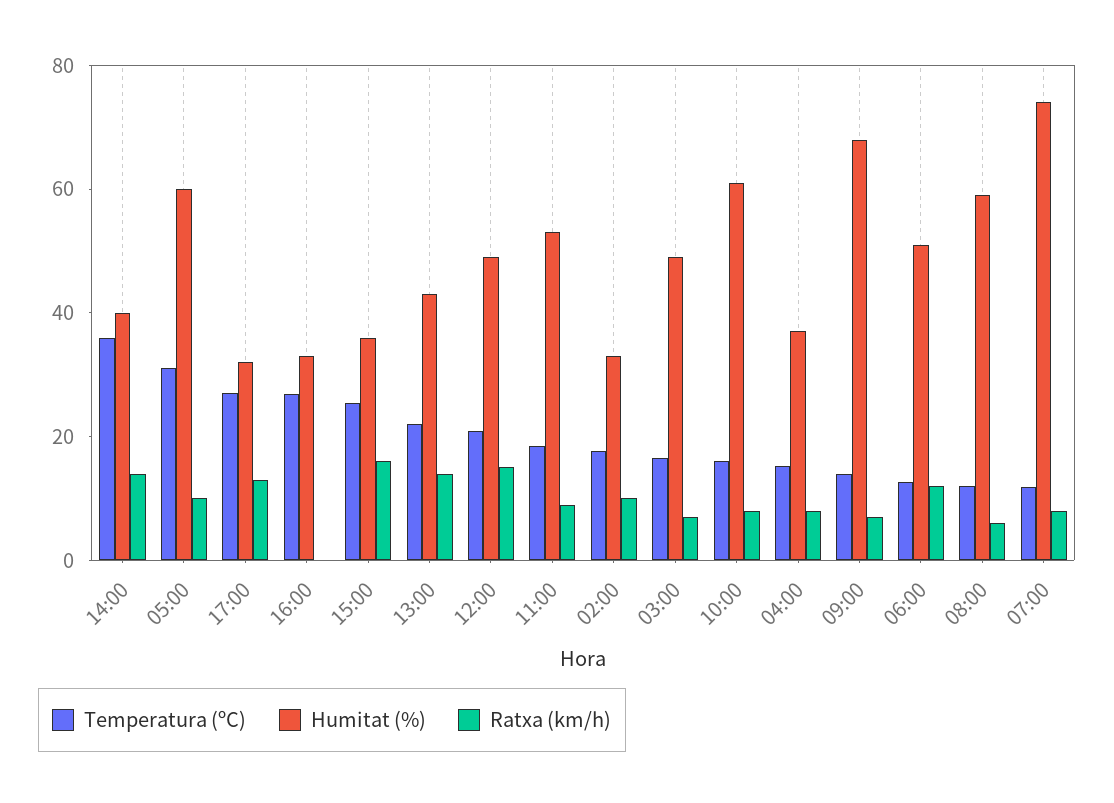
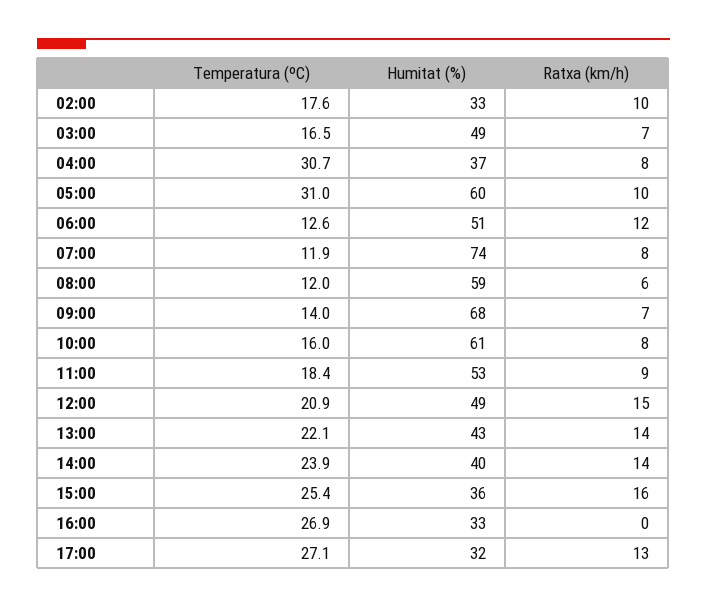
Temperatura (ºC), 14:00: 35 -> 23.9
Temperatura (ºC), 04:00: 15 -> 30.7

